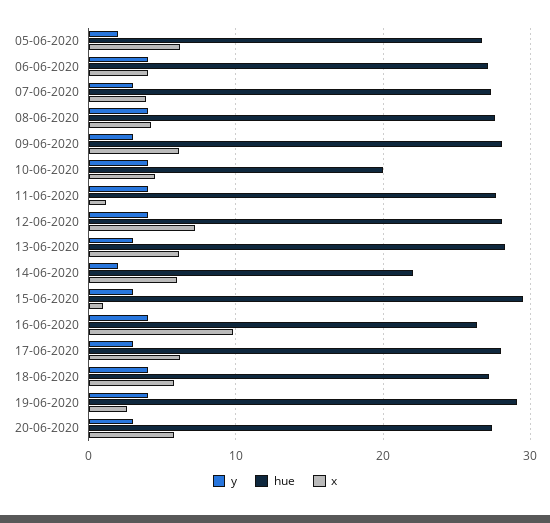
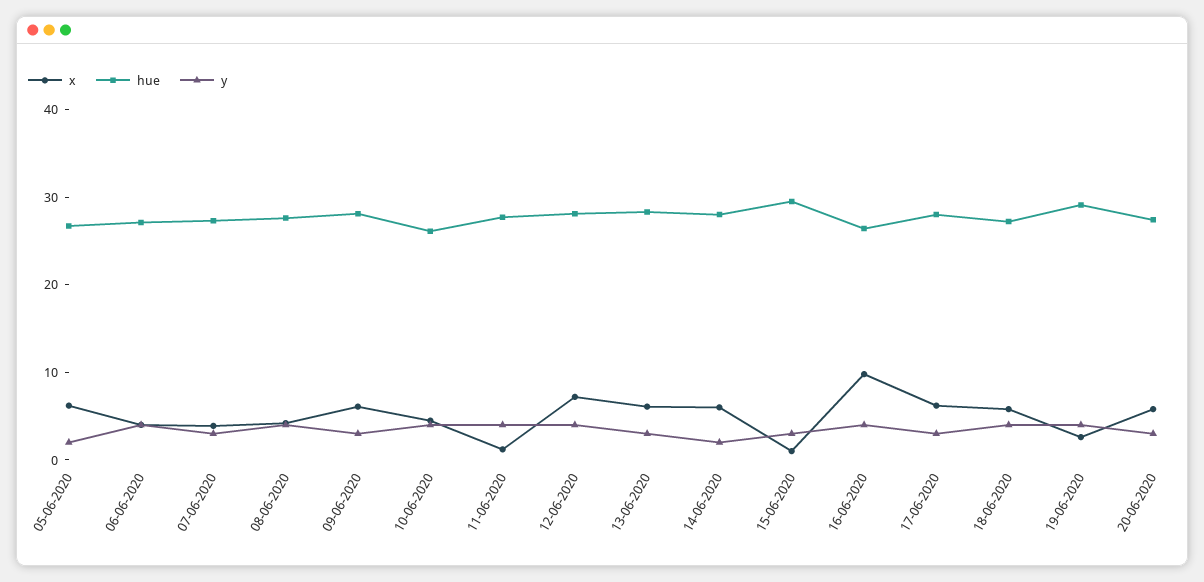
hue, 10-06-2020: 20 -> 26
hue, 14-06-2020: 22 -> 28

